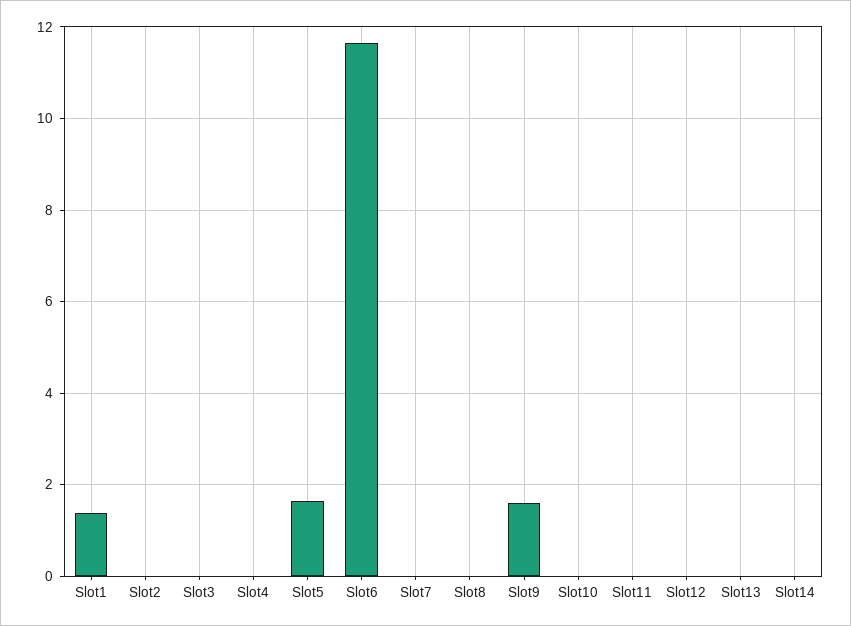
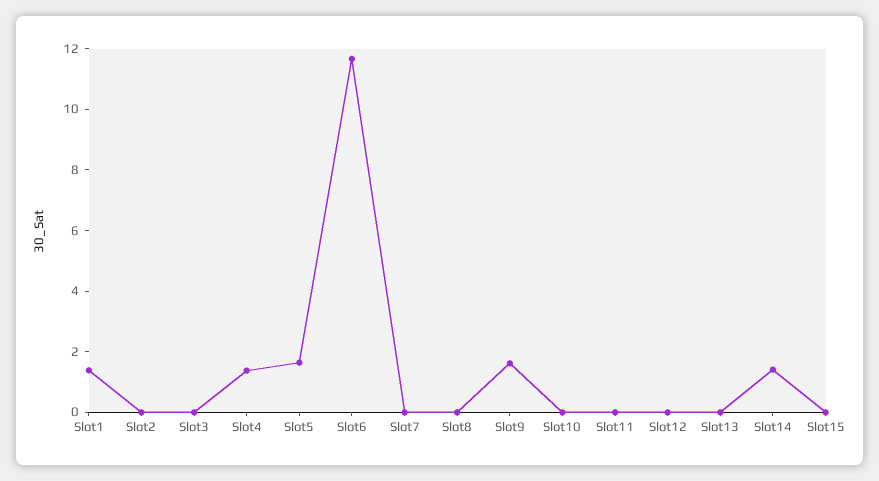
Slot4: 0 -> 1.5
Slot14: 0 -> 1.5
Slot15: none -> 0

